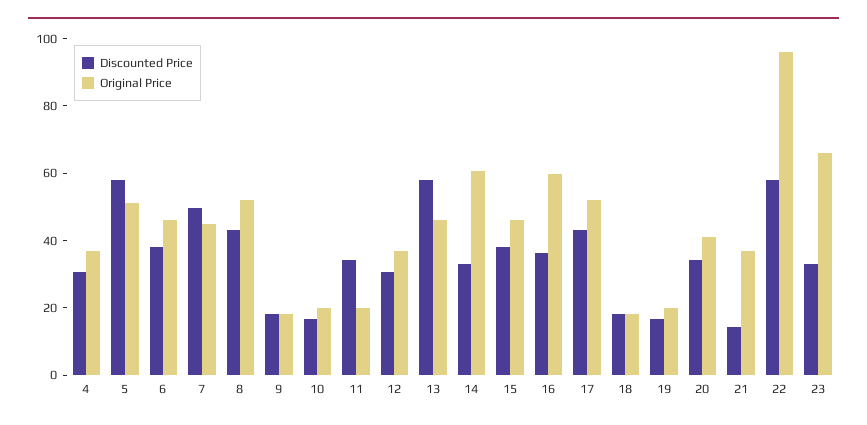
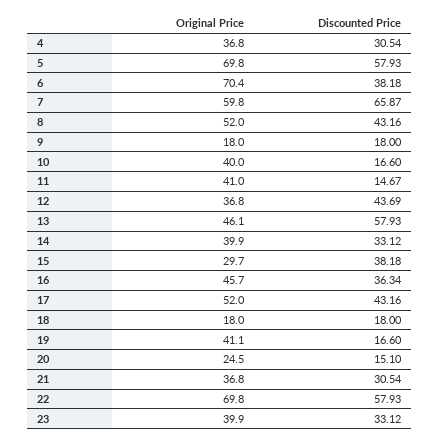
Original Price, 5: 50 -> 69.8
Original Price, 6: 45 -> 70.4
Discounted Price, 7: 50 -> 65.87
Original Price, 7: 45 -> 59.8
Original Price, 10: 20 -> 40
Discounted Price, 11: 35 -> 14.67
Original Price, 11: 20 -> 41
Discounted Price, 12: 30 -> 43.69
Original Price, 14: 60 -> 39.9
Original Price, 15: 45 -> 29.7
Original Price, 16: 60 -> 45.7
Original Price, 19: 20 -> 41.1
Discounted Price, 20: 35 -> 15.1
Original Price, 20: 40 -> 24.5
Discounted Price, 21: 15 -> 30.54
Original Price, 22: 95 -> 69.8
Original Price, 23: 65 -> 39.9

